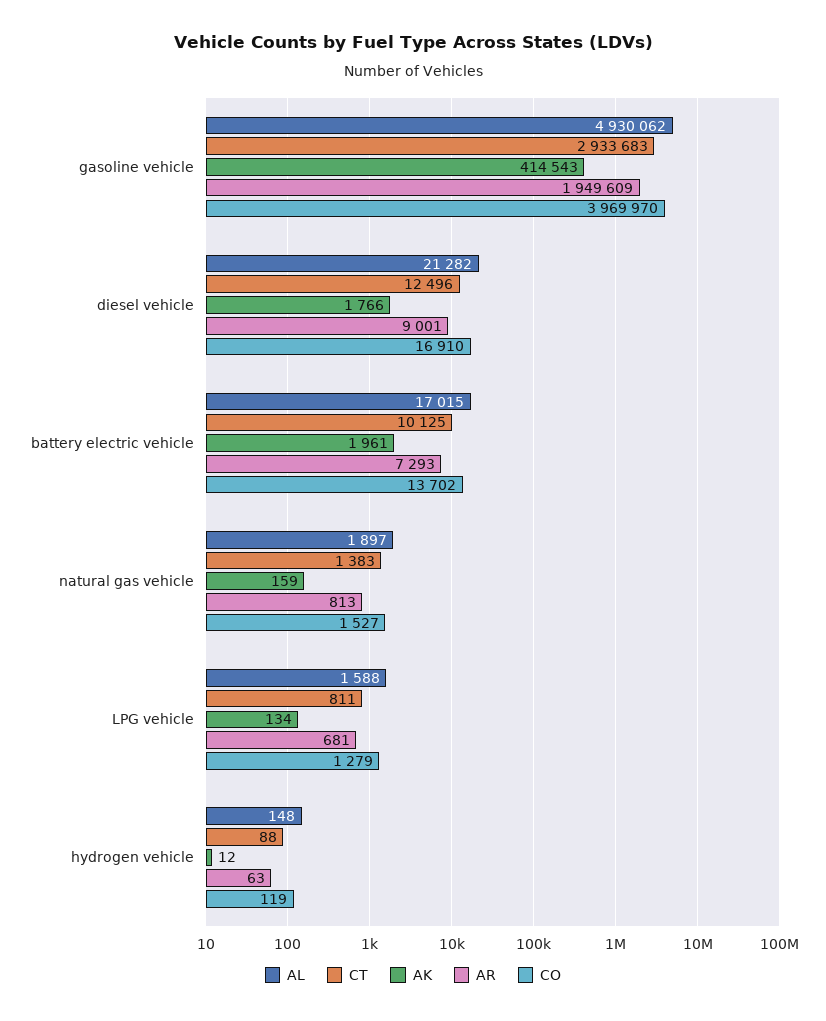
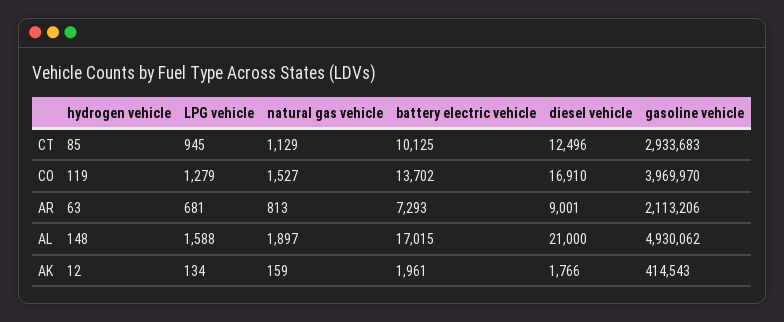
AR, gasoline vehicle: 1949609 -> 2113206
AL, diesel vehicle: 21282 -> 21000
CT, natural gas vehicle: 1383 -> 1129
CT, LPG vehicle: 811 -> 945
CT, hydrogen vehicle: 88 -> 85

